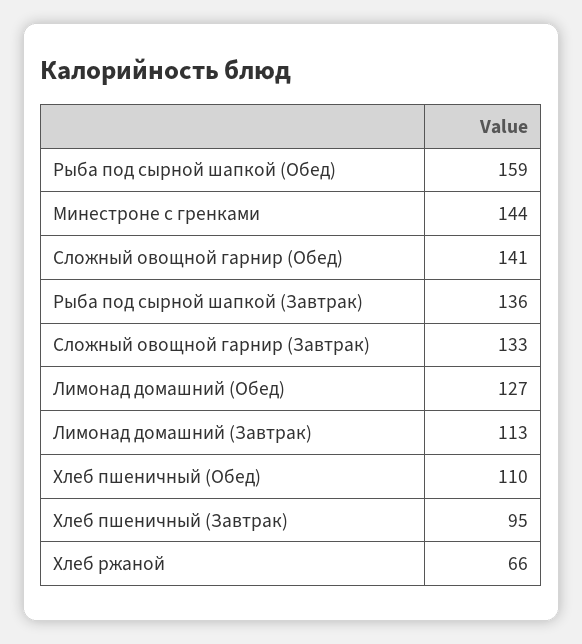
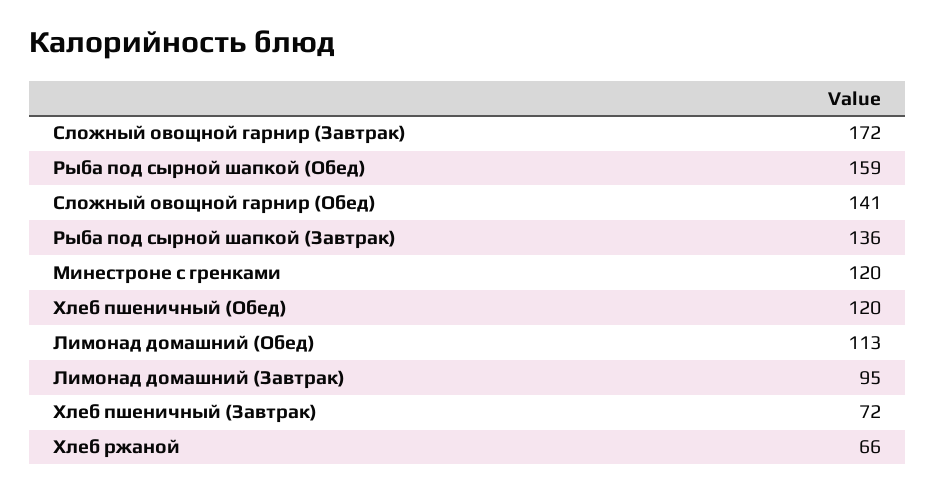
Минестроне с гренками: 144 -> 120
Сложный овощной гарнир (Завтрак): 133 -> 172
Лимонад домашний (Обед): 127 -> 113
Лимонад домашний (Завтрак): 113 -> 95
Хлеб пшеничный (Обед): 110 -> 120
Хлеб пшеничный (Завтрак): 95 -> 72

